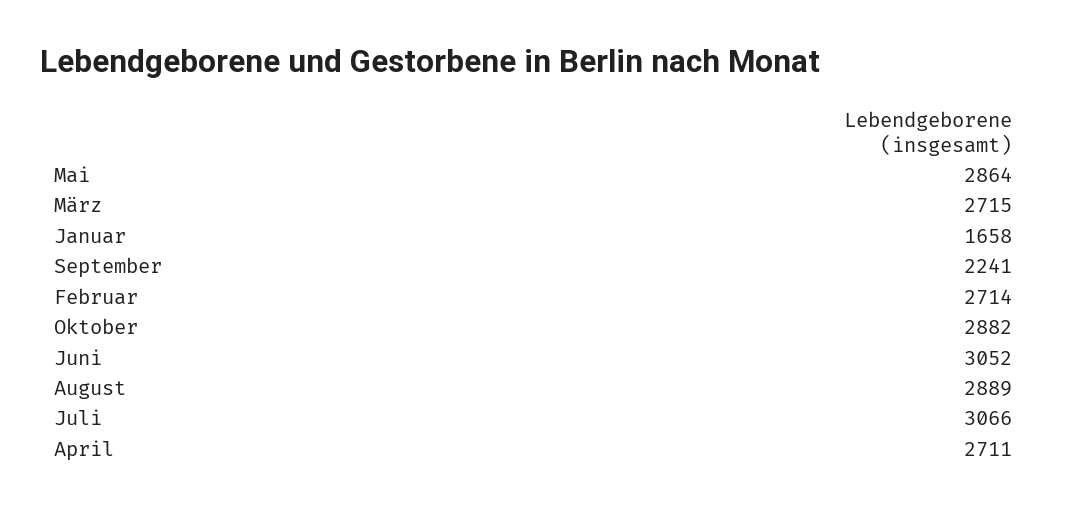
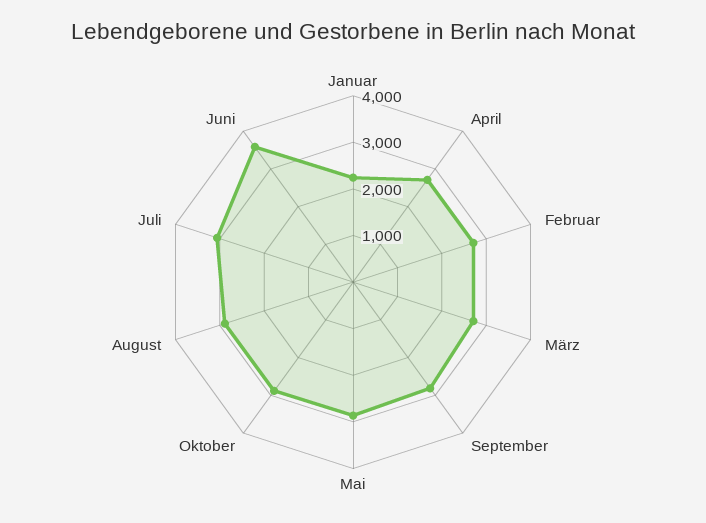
Januar: 1658 -> 2200
September: 2241 -> 2800
Juni: 3052 -> 3600

